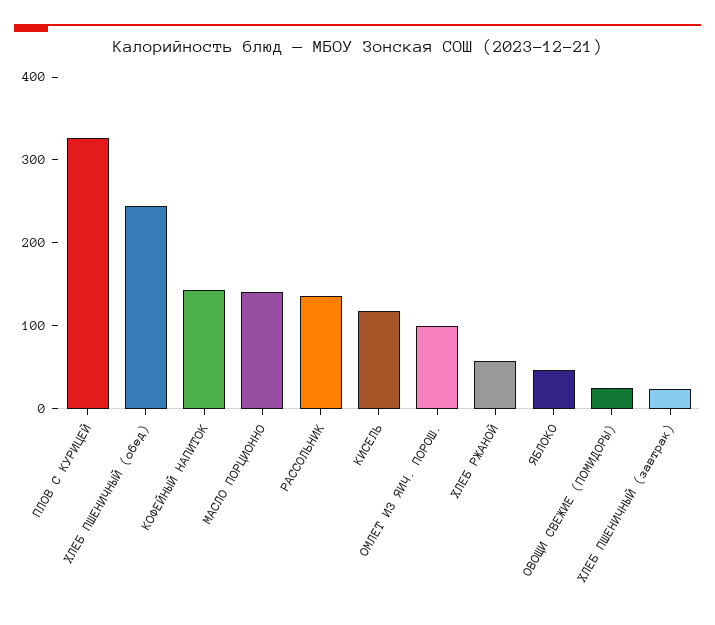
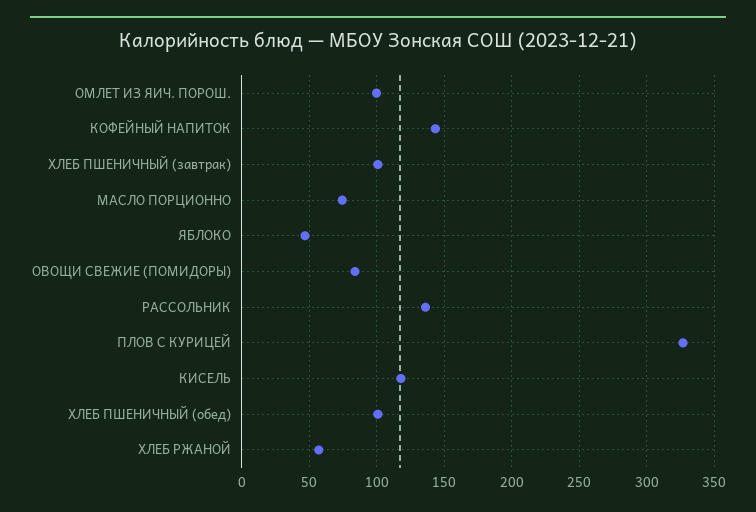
ХЛЕБ ПШЕНИЧНЫЙ (обед): 240 -> 100
МАСЛО ПОРЦИОННО: 140 -> 75
ОВОЩИ СВЕЖИЕ (ПОМИДОРЫ): 20 -> 85
ХЛЕБ ПШЕНИЧНЫЙ (завтрак): 20 -> 100

